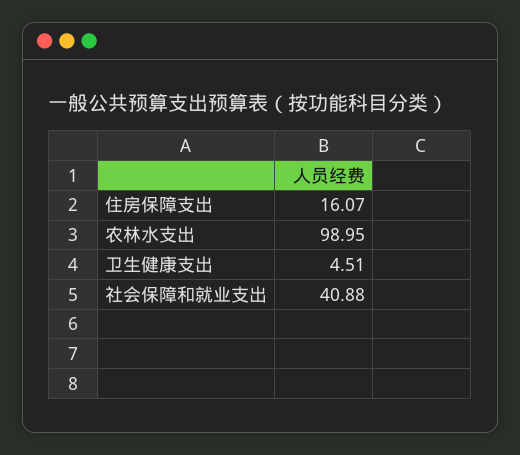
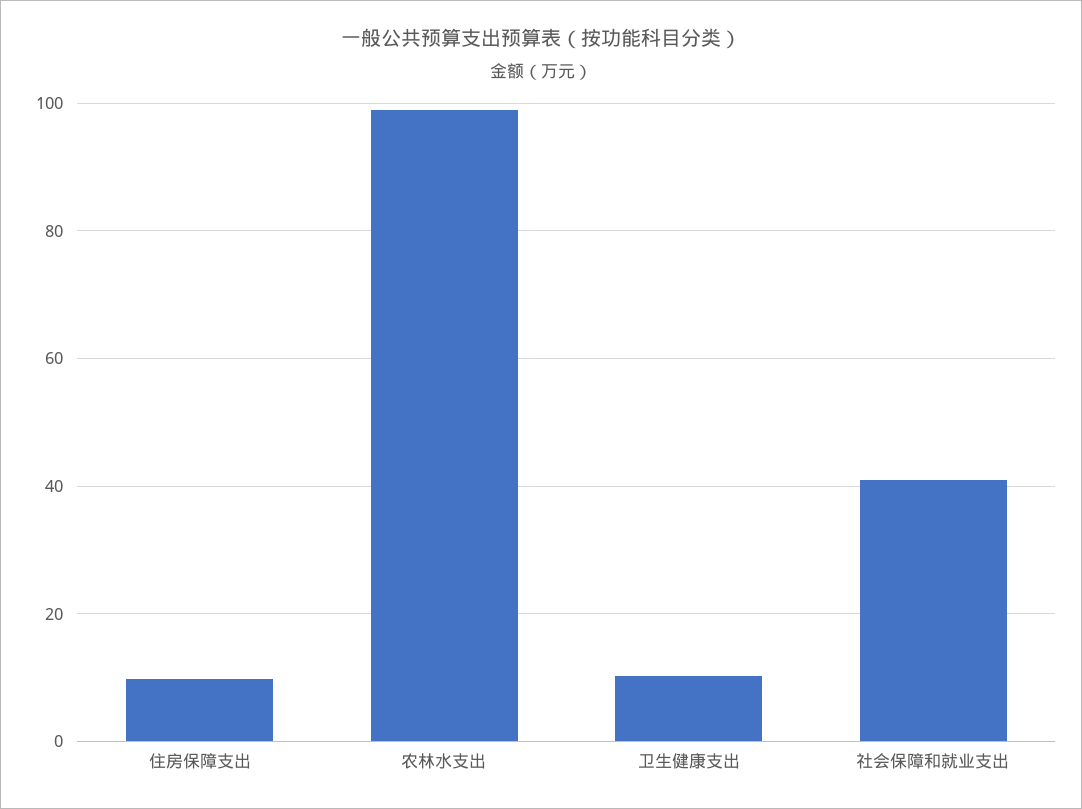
住房保障支出: 16.07 -> 10
卫生健康支出: 4.51 -> 10

